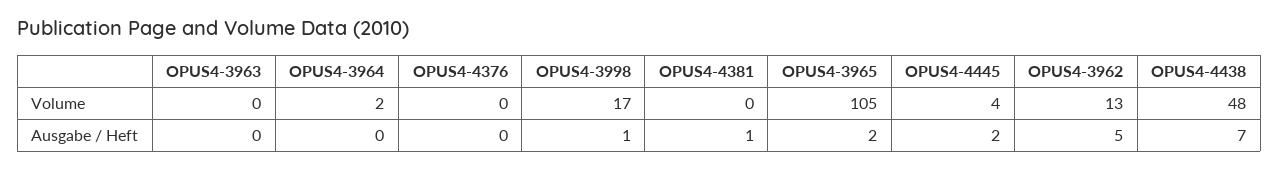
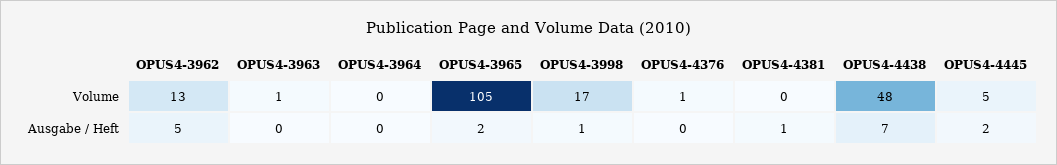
OPUS4-3963, Volume: 0 -> 1
OPUS4-3964, Volume: 2 -> 0
OPUS4-4376, Volume: 0 -> 1
OPUS4-4445, Volume: 4 -> 5

